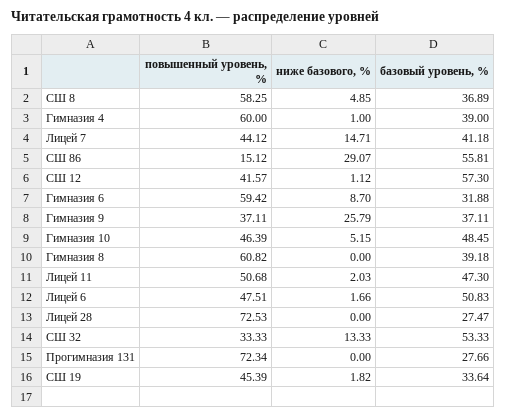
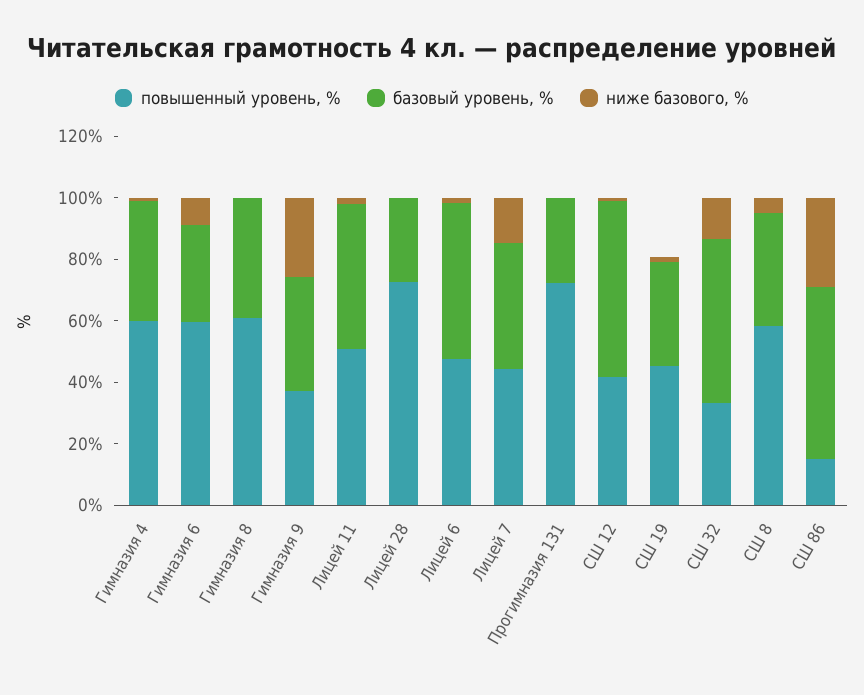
повышенный уровень, %, Гимназия 10: 46.39 -> none
ниже базового, %, Гимназия 10: 5.15 -> none
базовый уровень, %, Гимназия 10: 48.45 -> none

